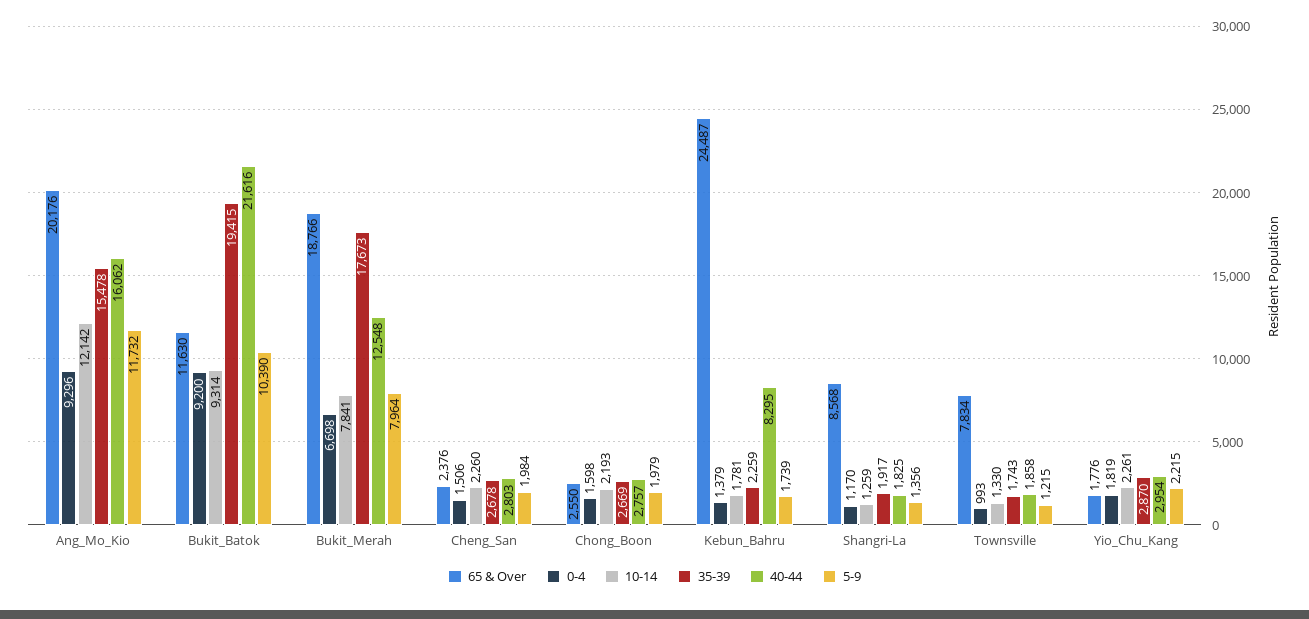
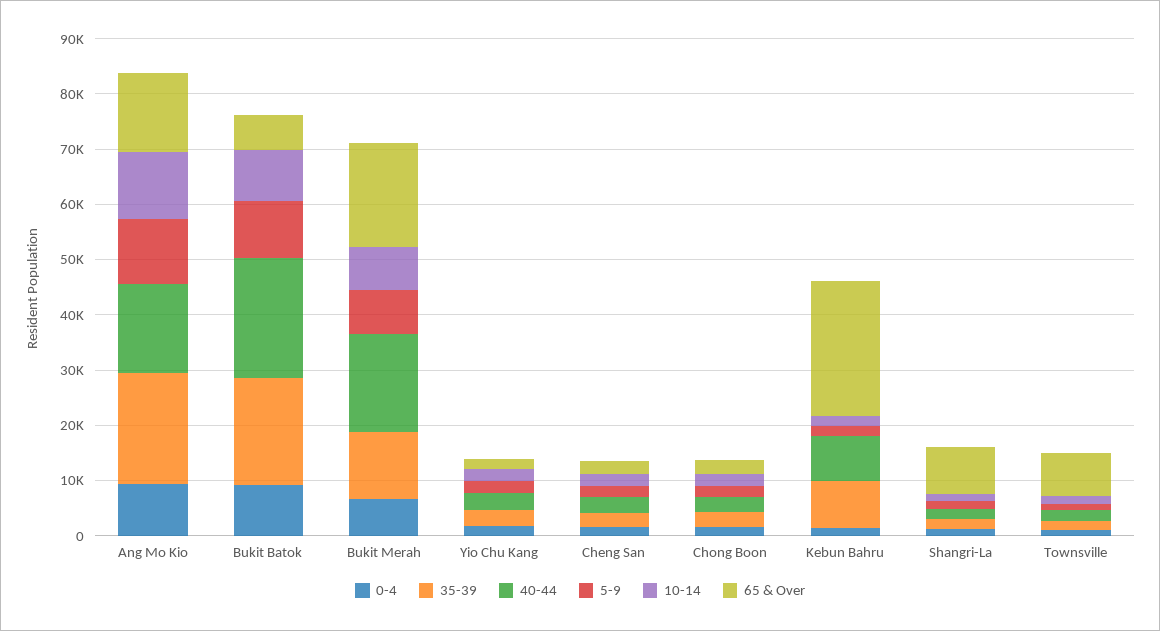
65 & Over, Ang_Mo_Kio: 20176 -> 14000
35-39, Ang_Mo_Kio: 15478 -> 20000
65 & Over, Bukit_Batok: 11630 -> 6000
35-39, Bukit_Merah: 17673 -> 12000
40-44, Bukit_Merah: 12548 -> 18000
35-39, Kebun_Bahru: 2259 -> 8000

